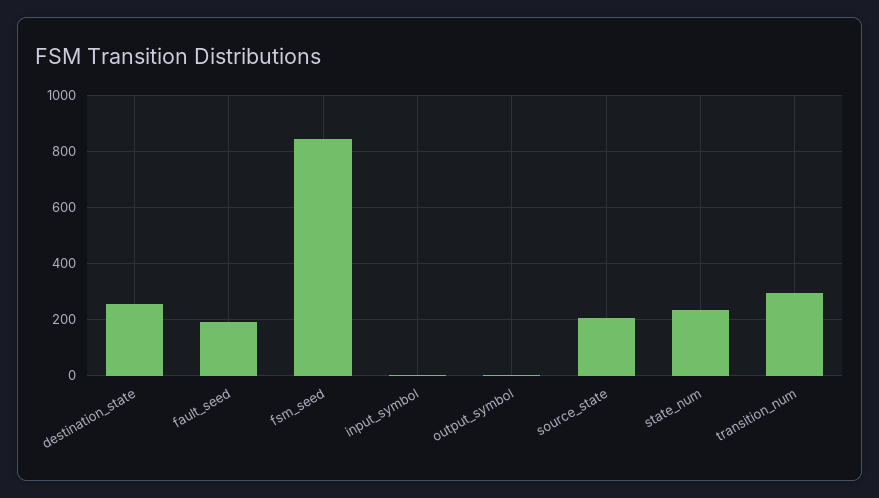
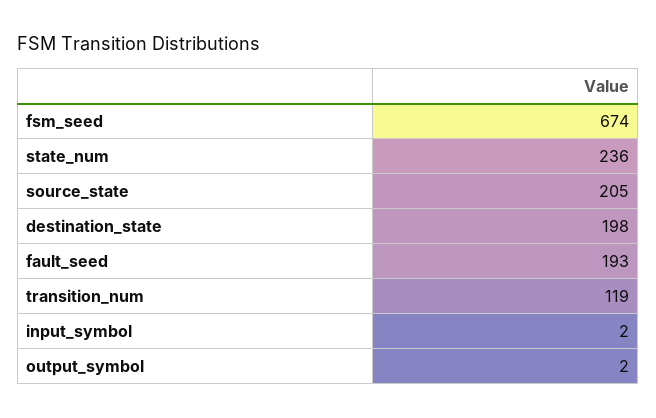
destination_state: 250 -> 198
fsm_seed: 850 -> 674
transition_num: 300 -> 119

